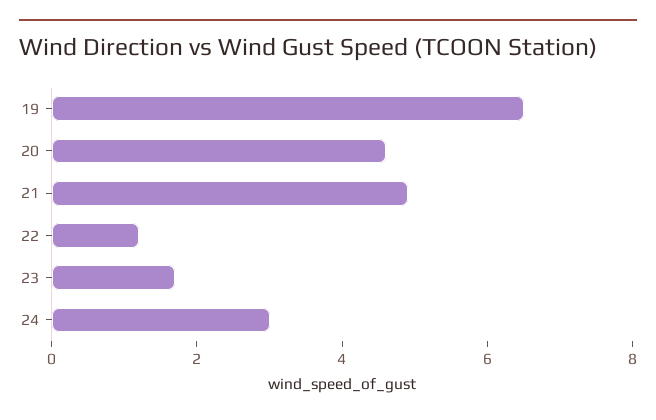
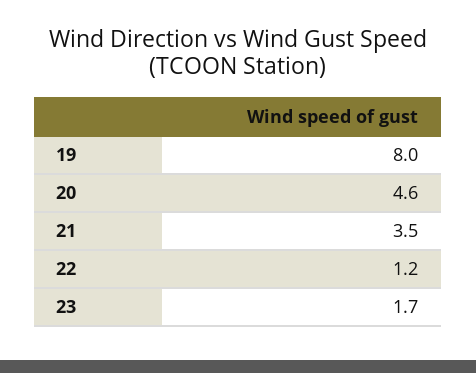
19: 6.5 -> 8
21: 5 -> 3.5
24: 3 -> none

